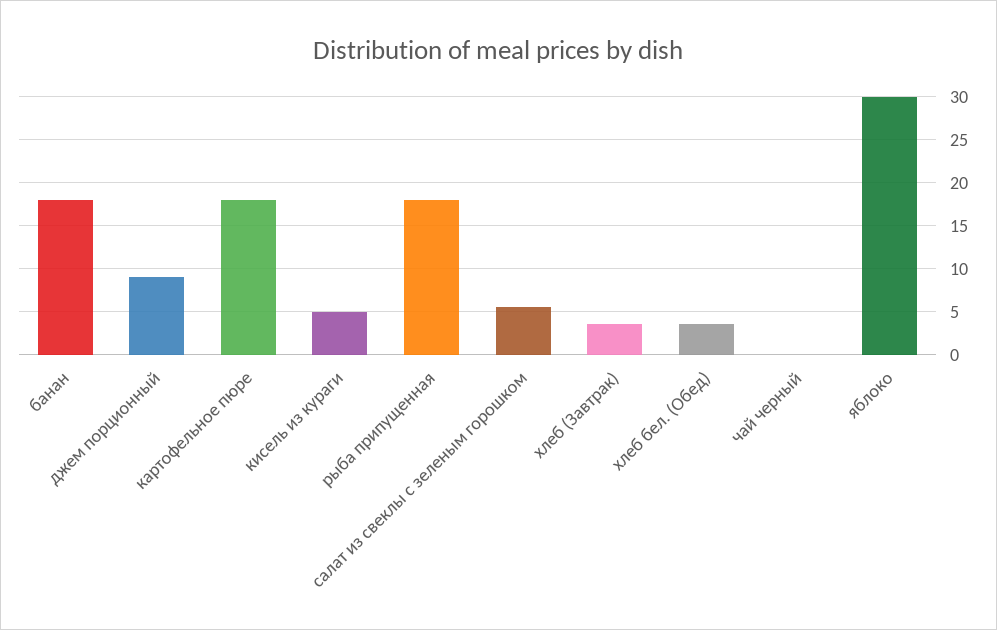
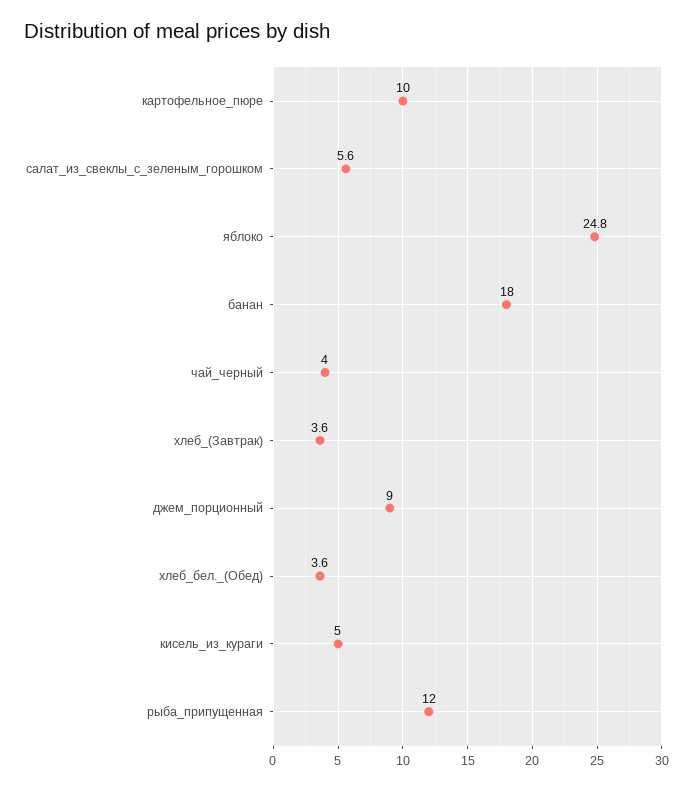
картофельное пюре: 18 -> 10
рыба припущенная: 18 -> 12
чай черный: 0 -> 4
яблоко: 30 -> 24.8

